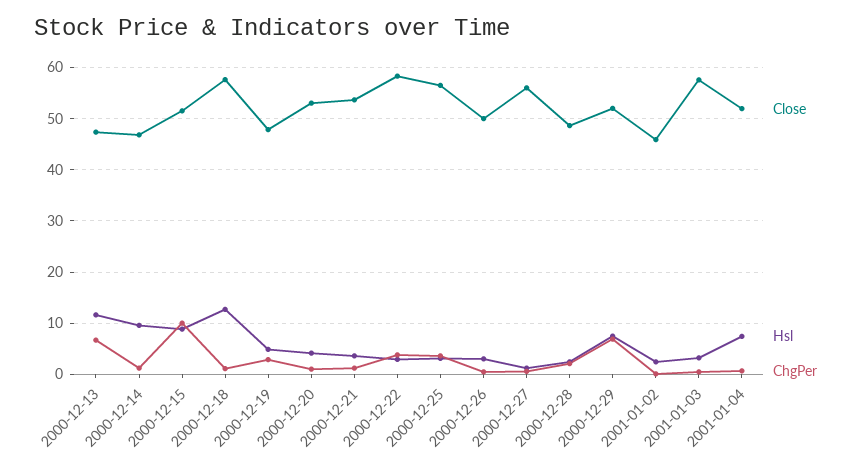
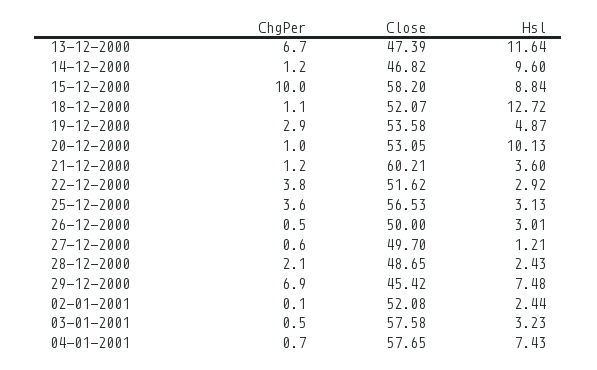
Close, 2000-12-15: 52 -> 58.2
Close, 2000-12-18: 58 -> 52.07
Close, 2000-12-19: 48 -> 53.58
Hsl, 2000-12-20: 4 -> 10.13
Close, 2000-12-21: 54 -> 60.21
Close, 2000-12-22: 58 -> 51.62
Close, 2000-12-27: 56 -> 49.7
Close, 2000-12-29: 52 -> 45.42
Close, 2001-01-02: 46 -> 52.08
Close, 2001-01-04: 52 -> 57.65

